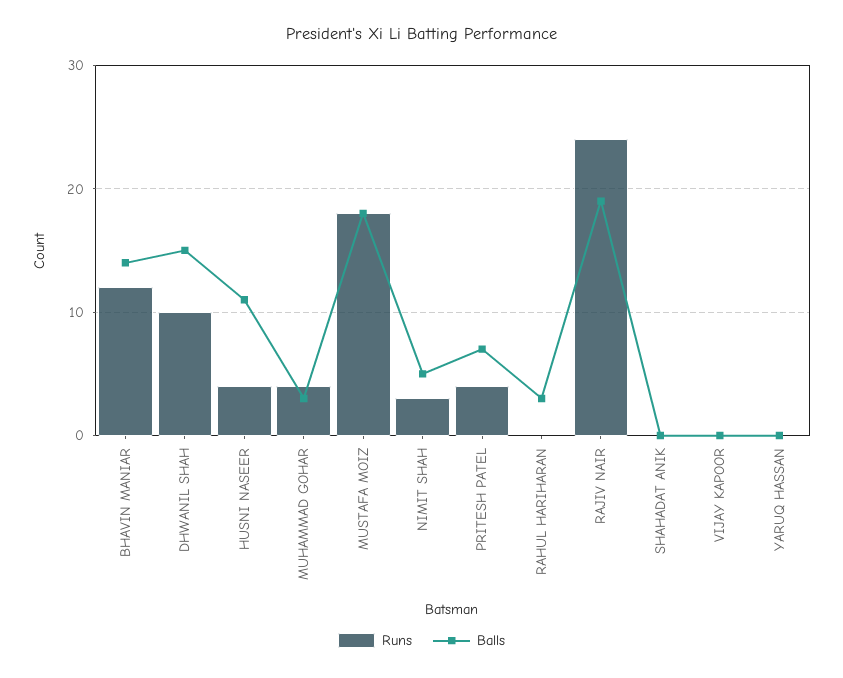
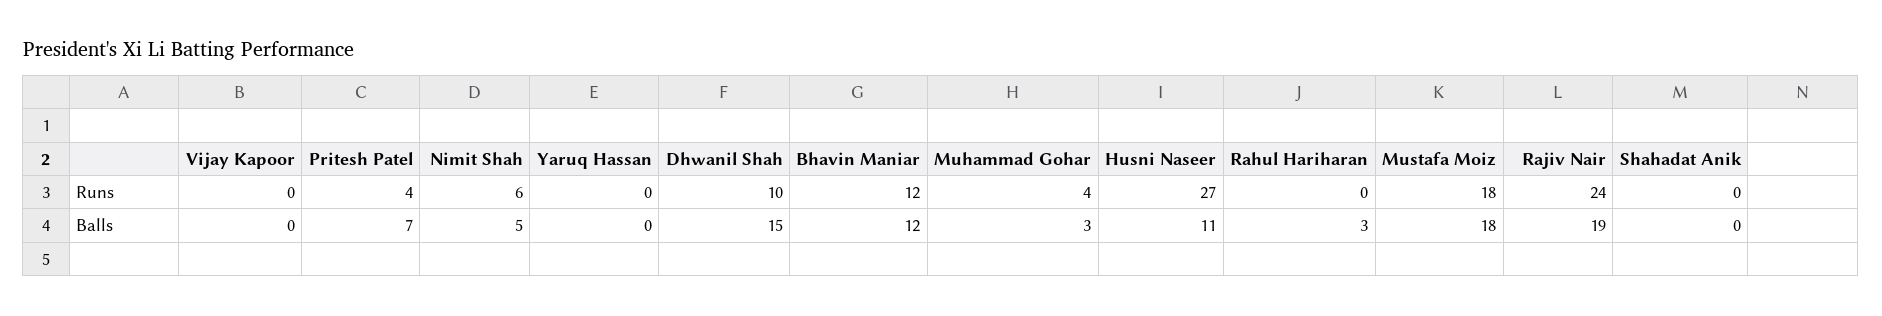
Balls, BHAVIN MANIAR: 14 -> 12
Runs, HUSNI NASEER: 4 -> 27
Runs, NIMIT SHAH: 3 -> 6

